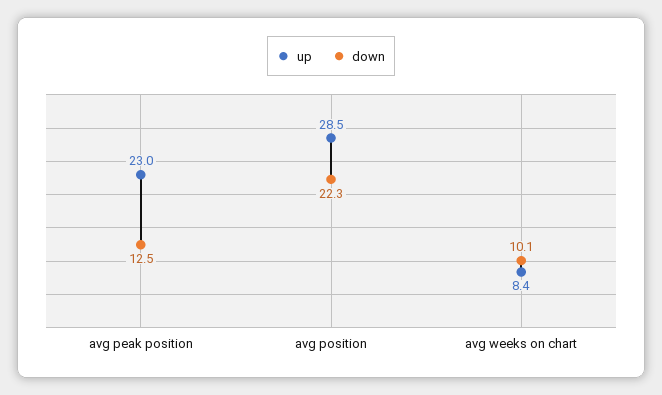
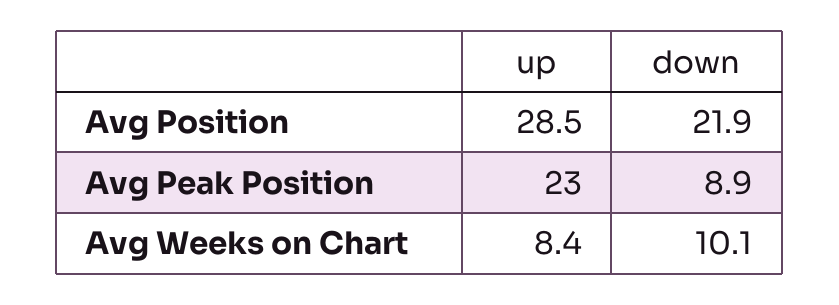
down, avg peak position: 12.5 -> 8.9
down, avg position: 22.3 -> 21.9

